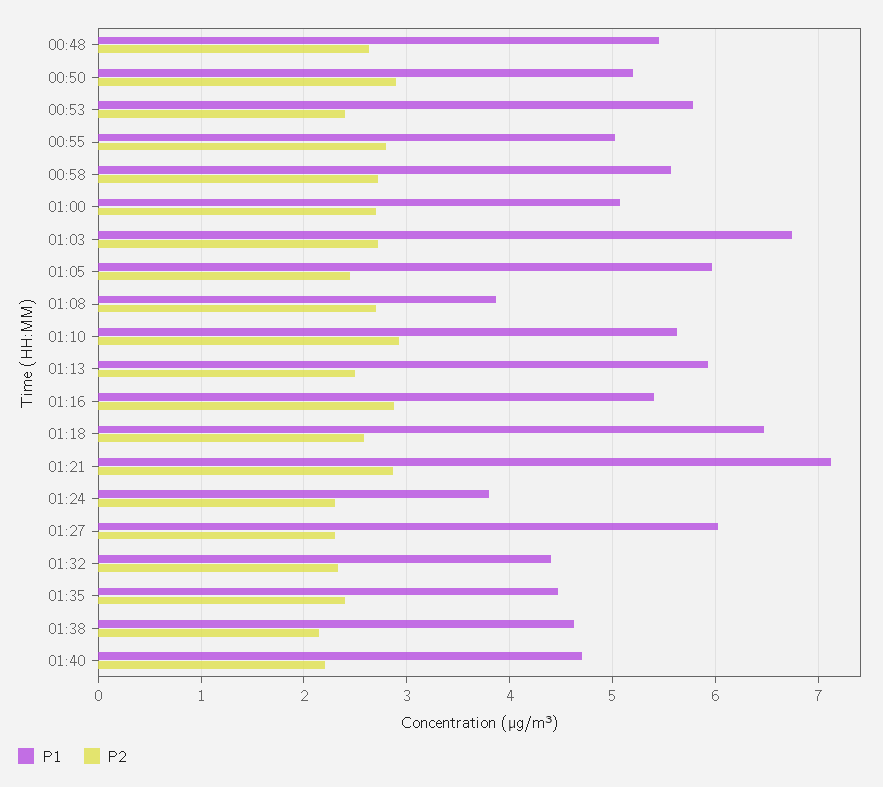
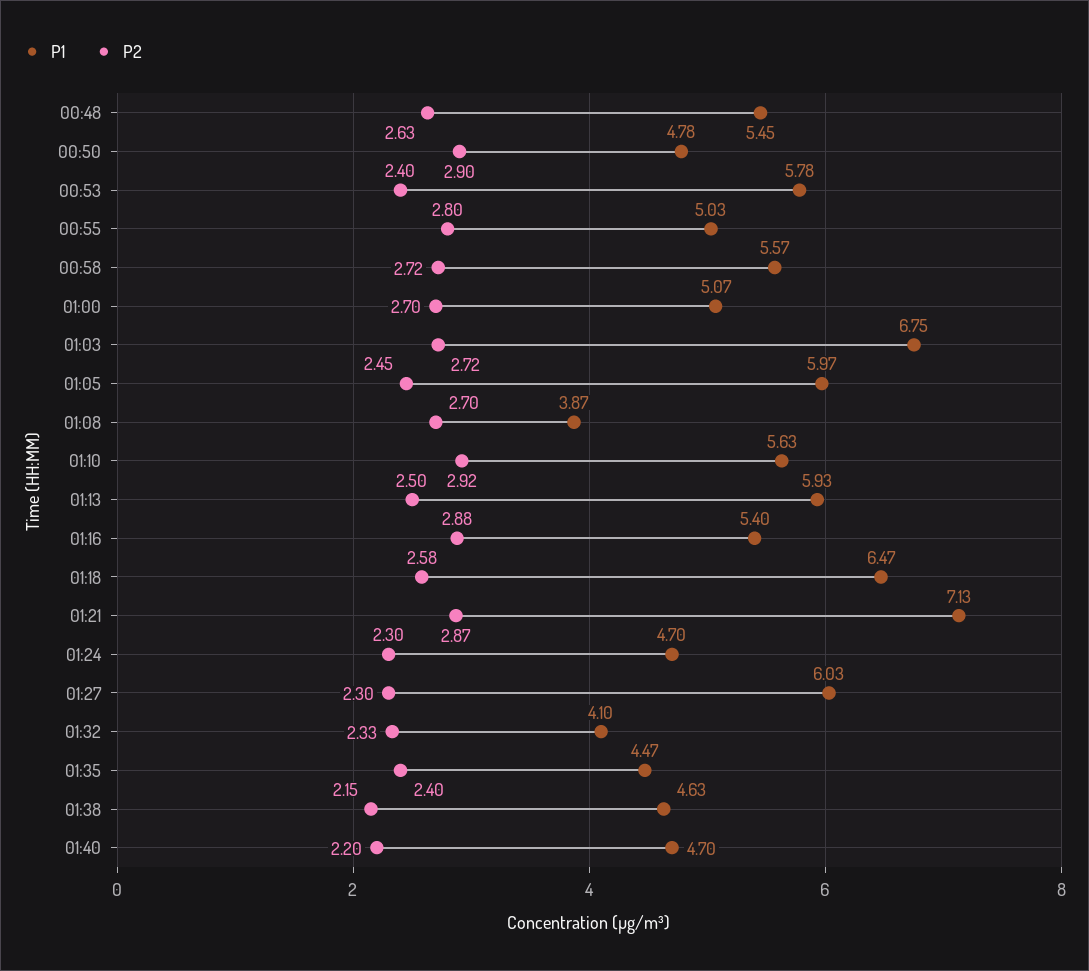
P1, 00:50: 5.2 -> 4.78
P1, 01:24: 3.8 -> 4.7
P1, 01:32: 4.4 -> 4.1

